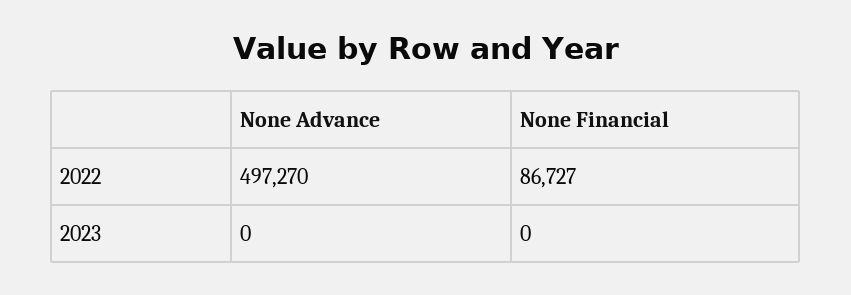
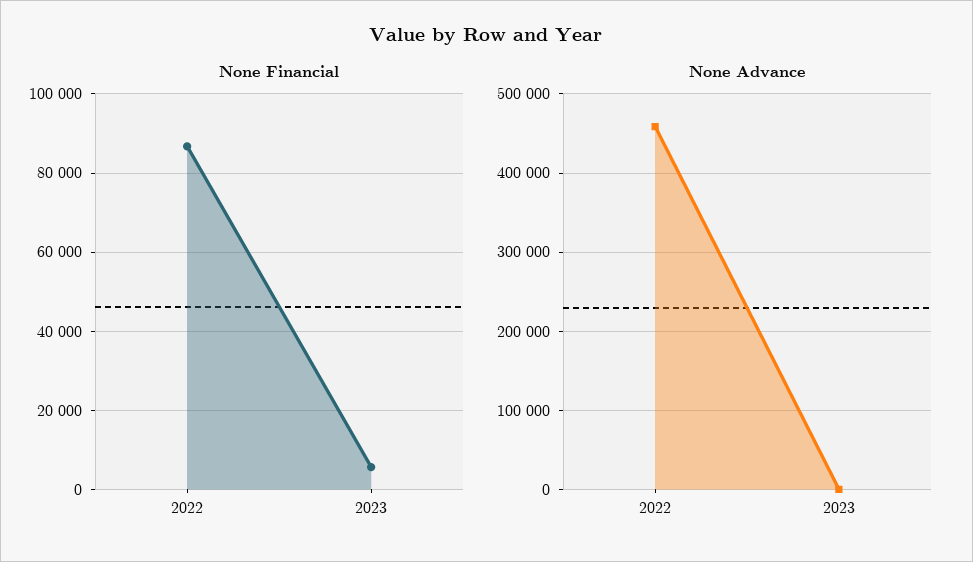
None Advance, 2022: 497270 -> 460000
None Financial, 2023: 0 -> 6000

